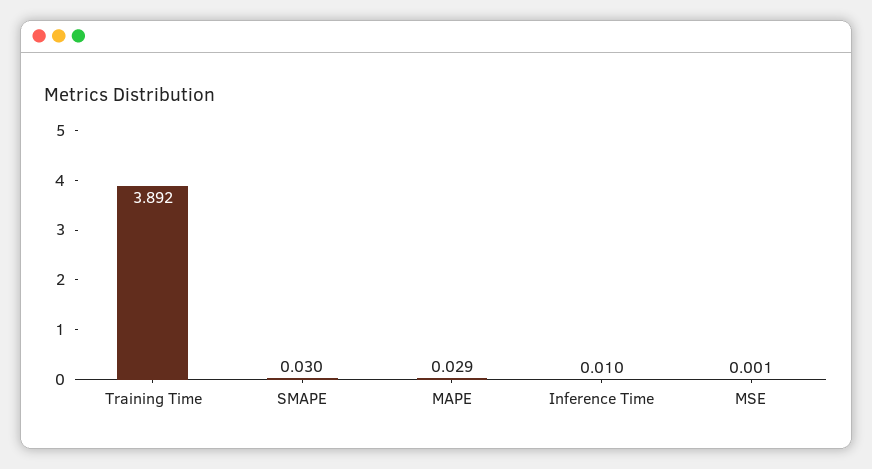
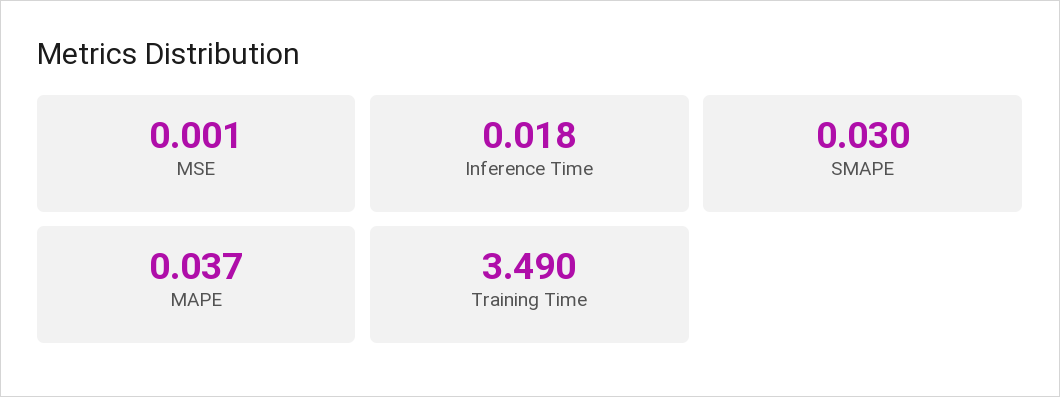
Training Time: 3.892 -> 3.49
MAPE: 0.029 -> 0.037
Inference Time: 0.01 -> 0.018

